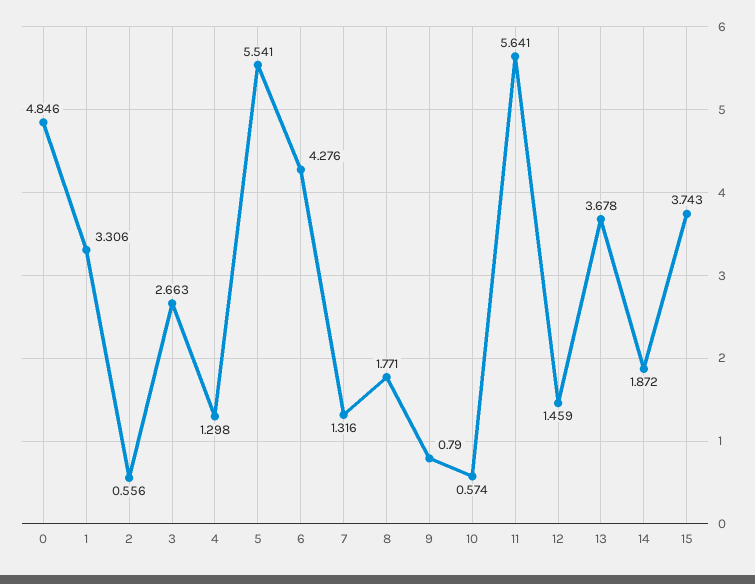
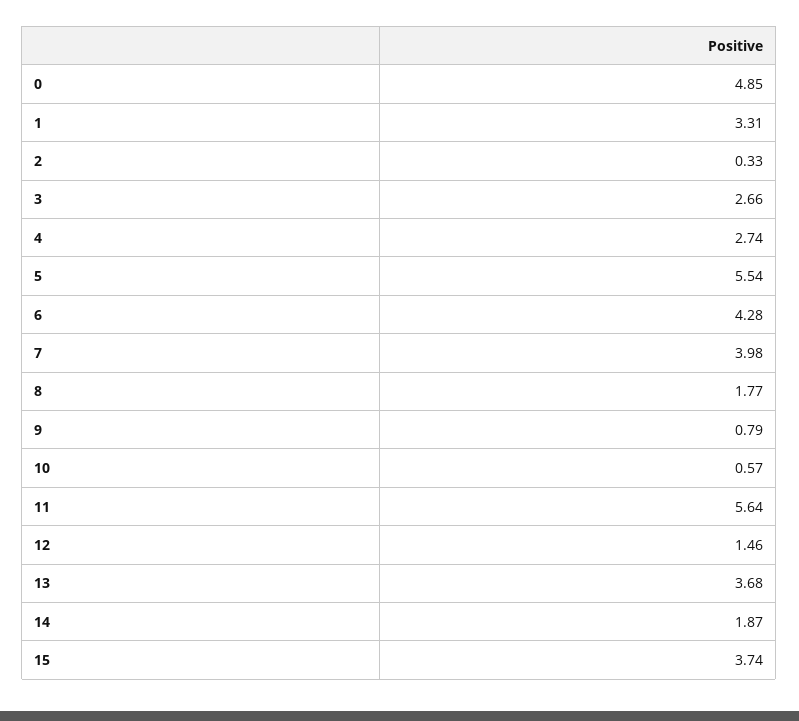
2: 0.556 -> 0.33
4: 1.298 -> 2.74
7: 1.316 -> 3.98

